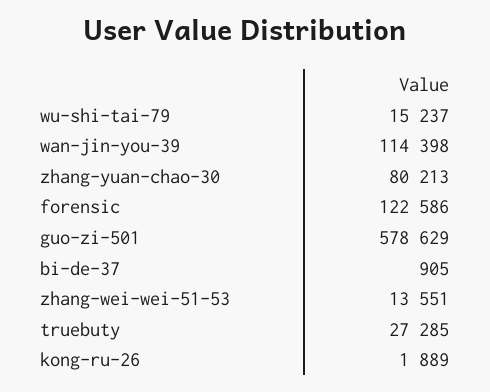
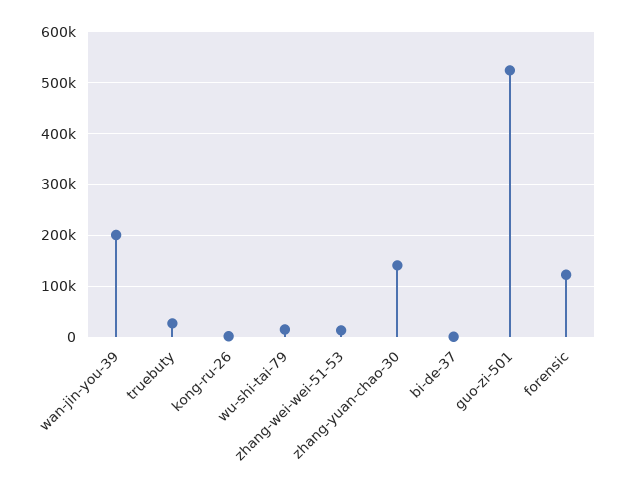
wan-jin-you-39: 114398 -> 200000
zhang-yuan-chao-30: 80213 -> 140000
guo-zi-501: 578629 -> 520000

